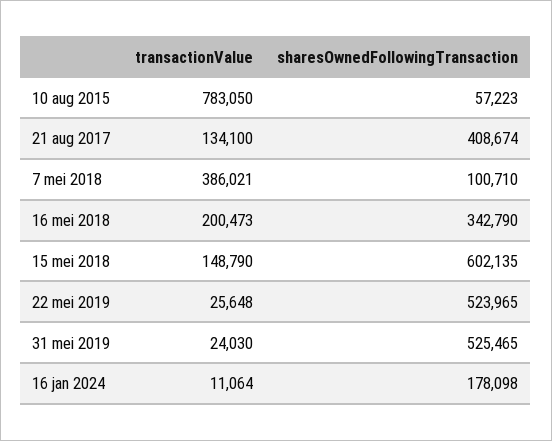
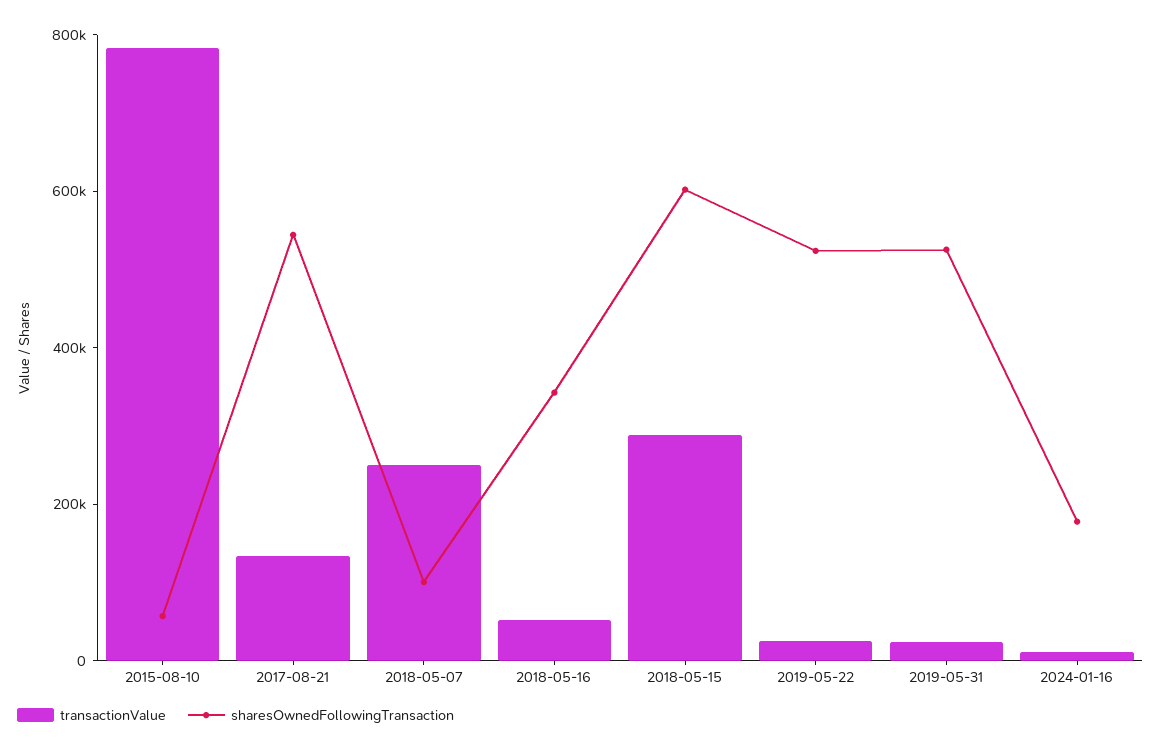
sharesOwnedFollowingTransaction, 21 aug 2017: 408674 -> 550000
transactionValue, 7 mei 2018: 386021 -> 250000
transactionValue, 16 mei 2018: 200473 -> 50000
transactionValue, 15 mei 2018: 148790 -> 300000

